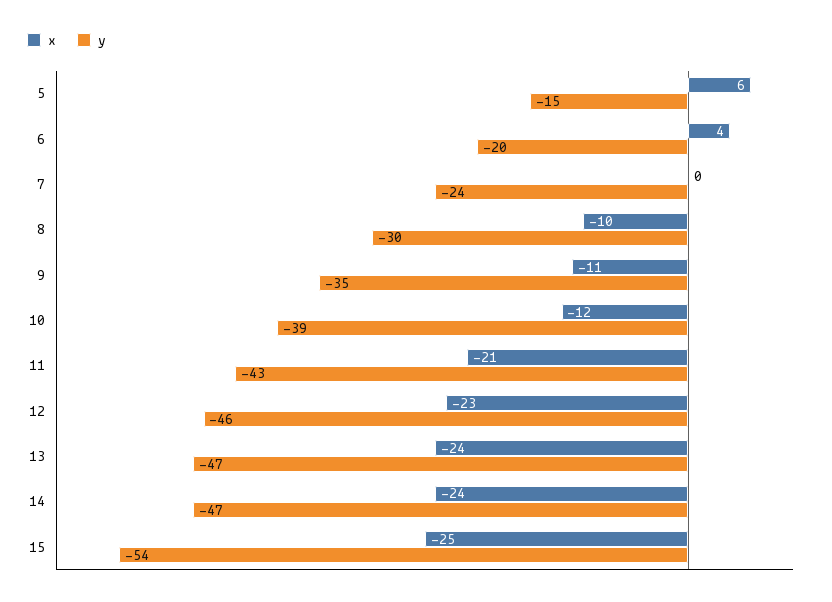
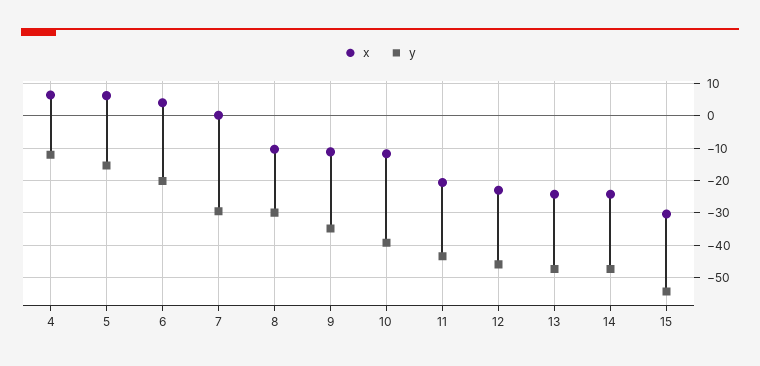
y, 7: -24 -> -30
x, 15: -25 -> -30
x, 4: none -> 6
y, 4: none -> -12

